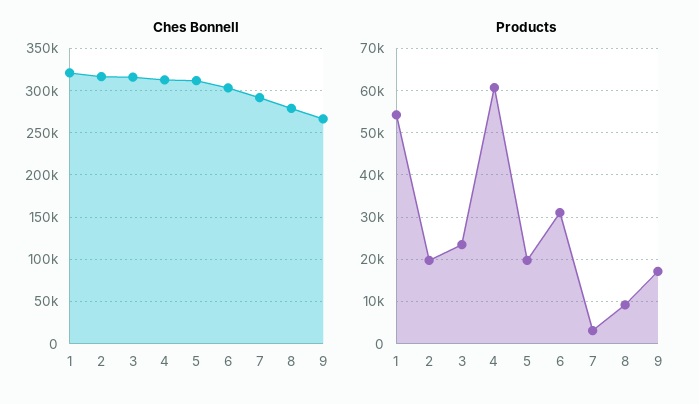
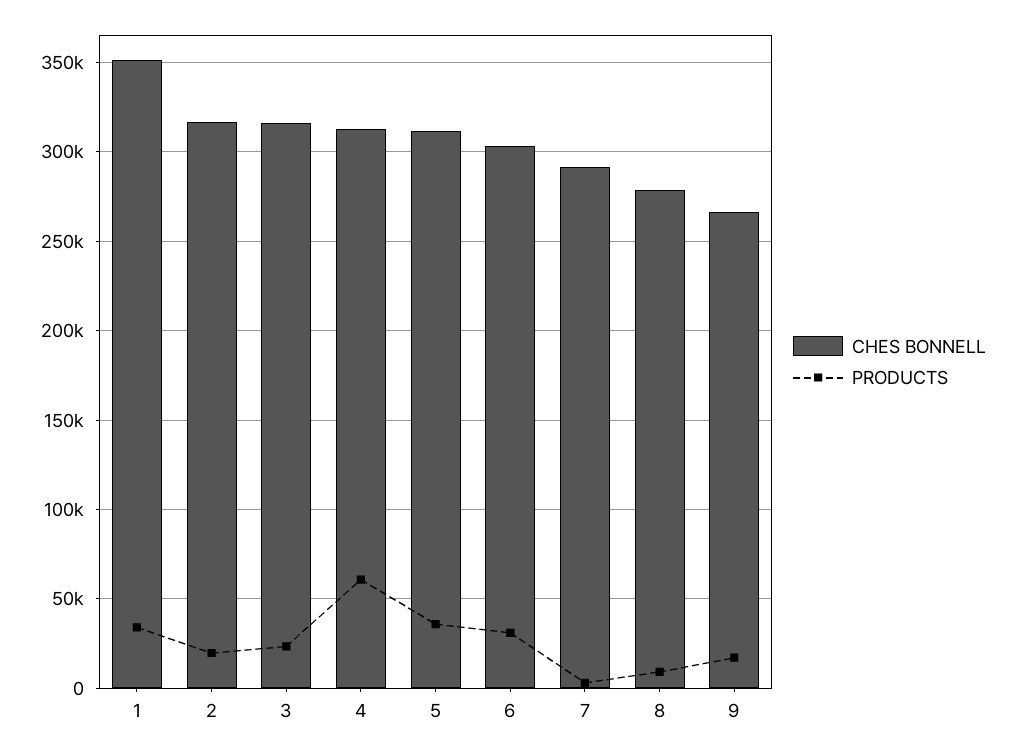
Ches Bonnell, 1: 320000 -> 350000
Products, 1: 54000 -> 35000
Products, 5: 20000 -> 35000

